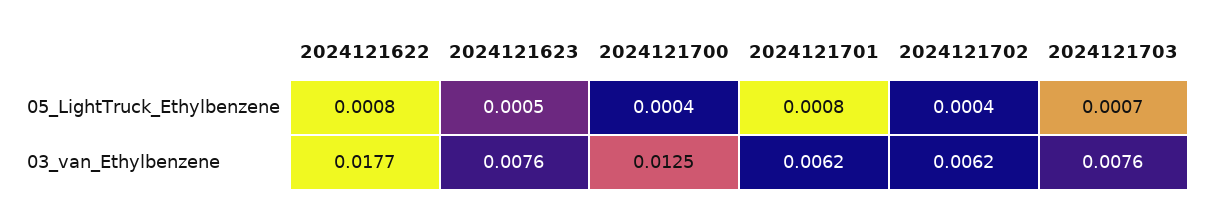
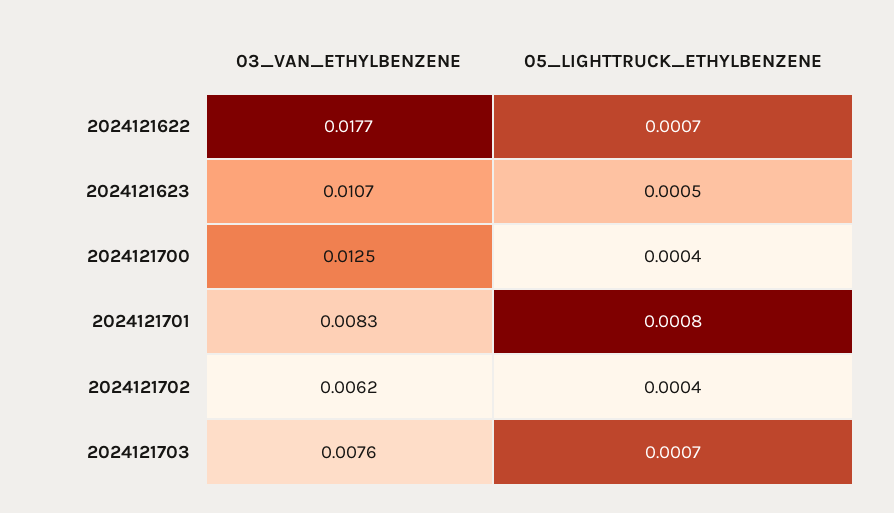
2024121622, 05_LightTruck_Ethylbenzene: 0.0008 -> 0.0007
2024121623, 03_van_Ethylbenzene: 0.0076 -> 0.0107
2024121701, 03_van_Ethylbenzene: 0.0062 -> 0.0083

